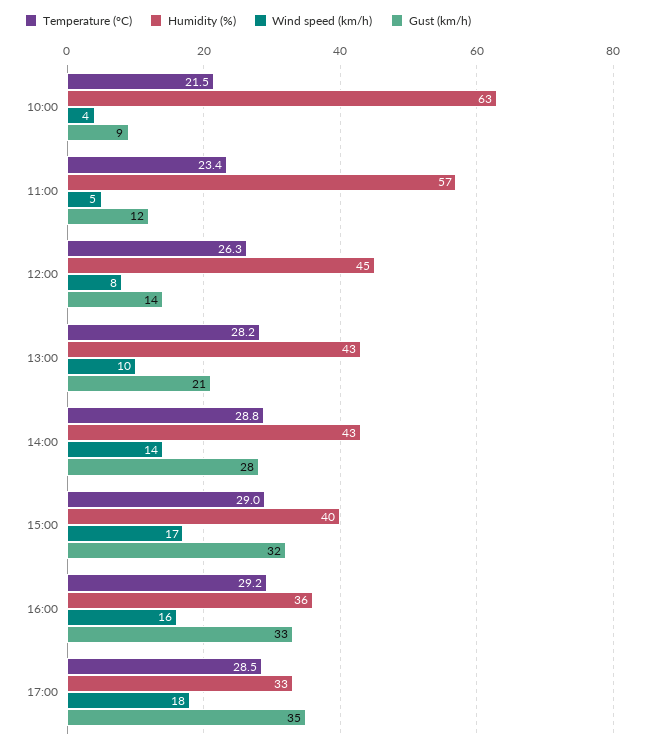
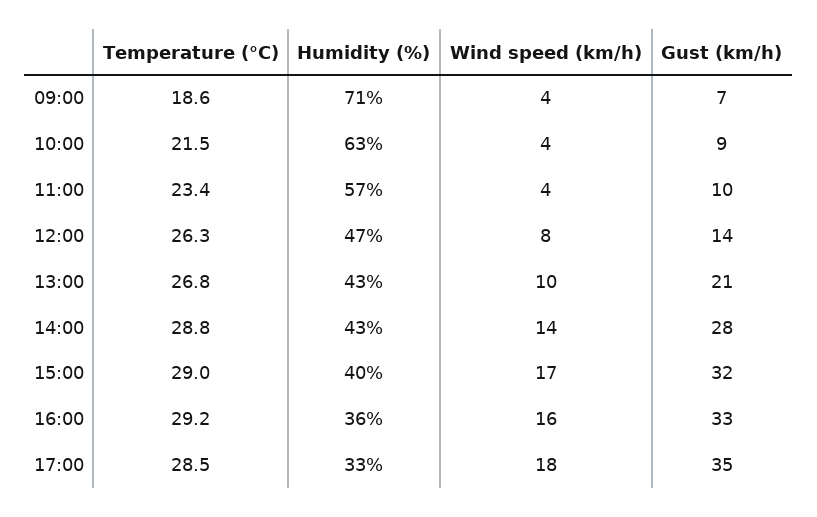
Wind speed (km/h), 11:00: 5 -> 4
Gust (km/h), 11:00: 12 -> 10
Humidity (%), 12:00: 45 -> 47
Temperature (°C), 13:00: 28.2 -> 26.8
Temperature (°C), 09:00: none -> 18.6
Humidity (%), 09:00: none -> 71
Wind speed (km/h), 09:00: none -> 4
Gust (km/h), 09:00: none -> 7

